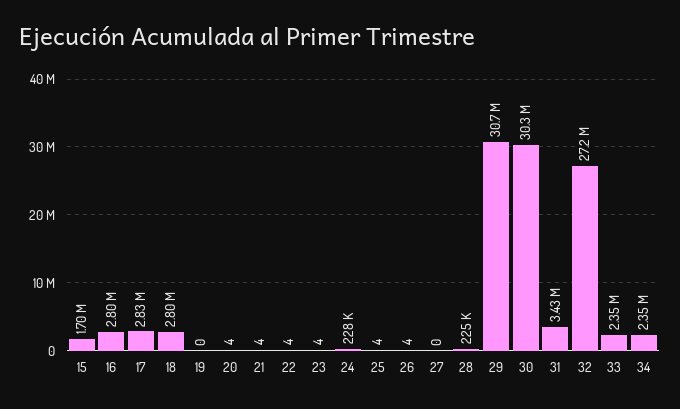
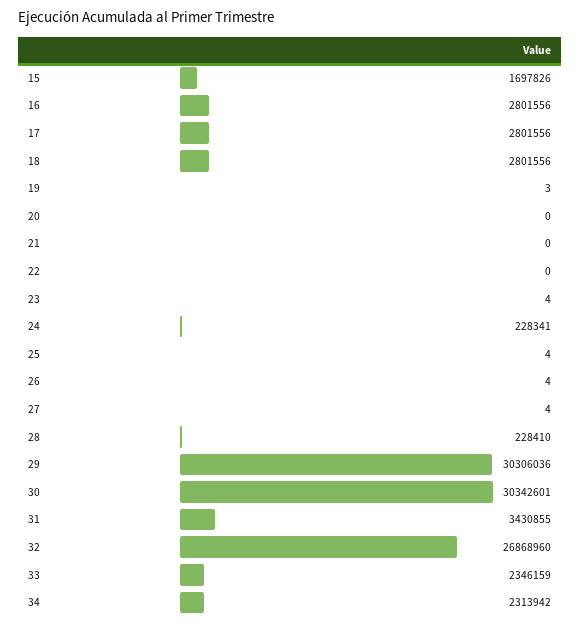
17: 2830000 -> 2801556
19: 0 -> 3
20: 4 -> 0
21: 4 -> 0
22: 4 -> 0
27: 0 -> 4
28: 225000 -> 228410
29: 30700000 -> 30306036
32: 27200000 -> 26868960
34: 2350000 -> 2313942

